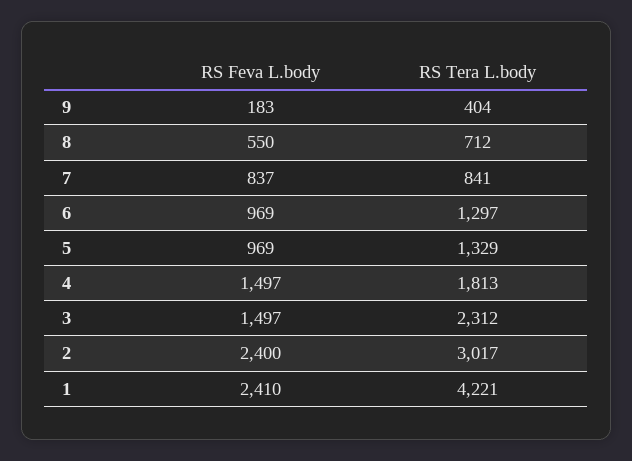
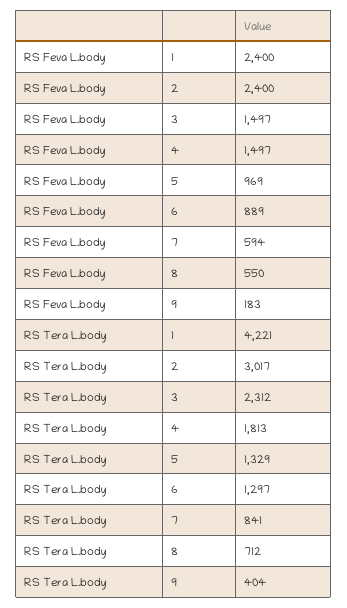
RS Feva L.body, 7: 837 -> 594
RS Feva L.body, 6: 969 -> 889
RS Feva L.body, 1: 2410 -> 2400

